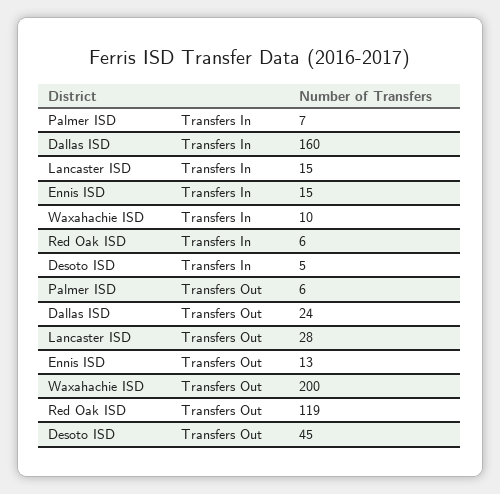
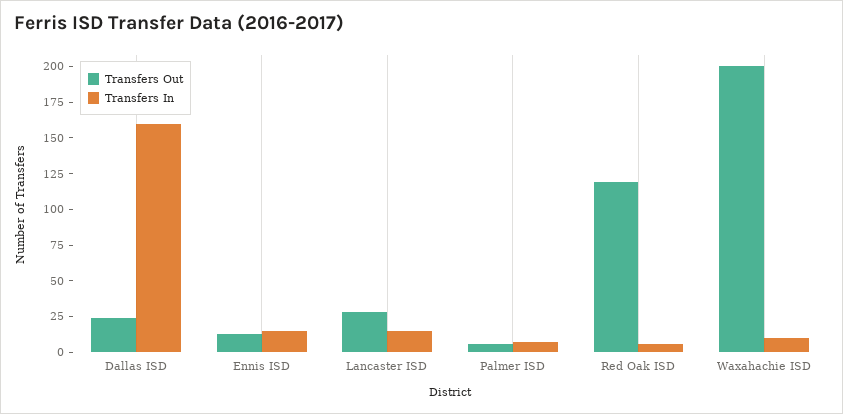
Transfers In, Desoto ISD: 5 -> none
Transfers Out, Desoto ISD: 45 -> none

